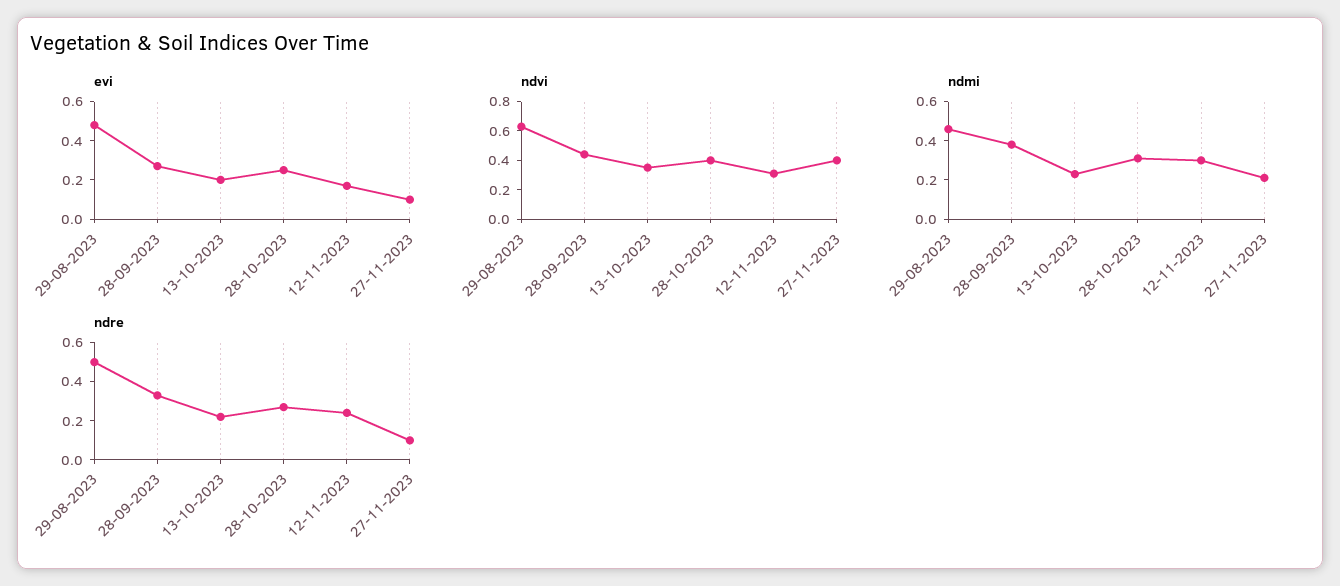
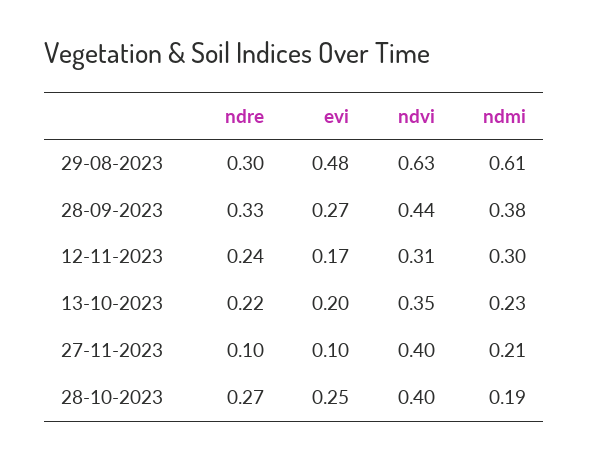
ndmi, 29-08-2023: 0.45 -> 0.61
ndmi, 28-10-2023: 0.3 -> 0.19
ndre, 29-08-2023: 0.5 -> 0.3

